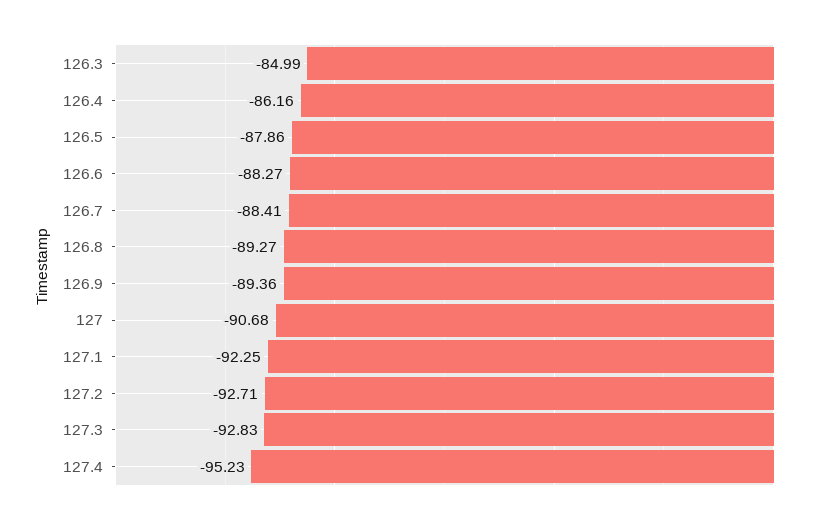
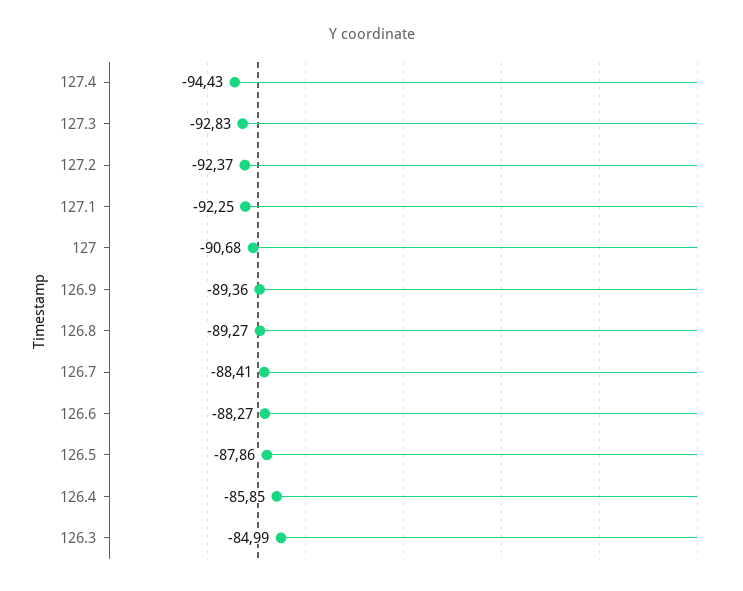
126.4: -86.16 -> -85.85
127.2: -92.71 -> -92.37
127.4: -95.23 -> -94.43

